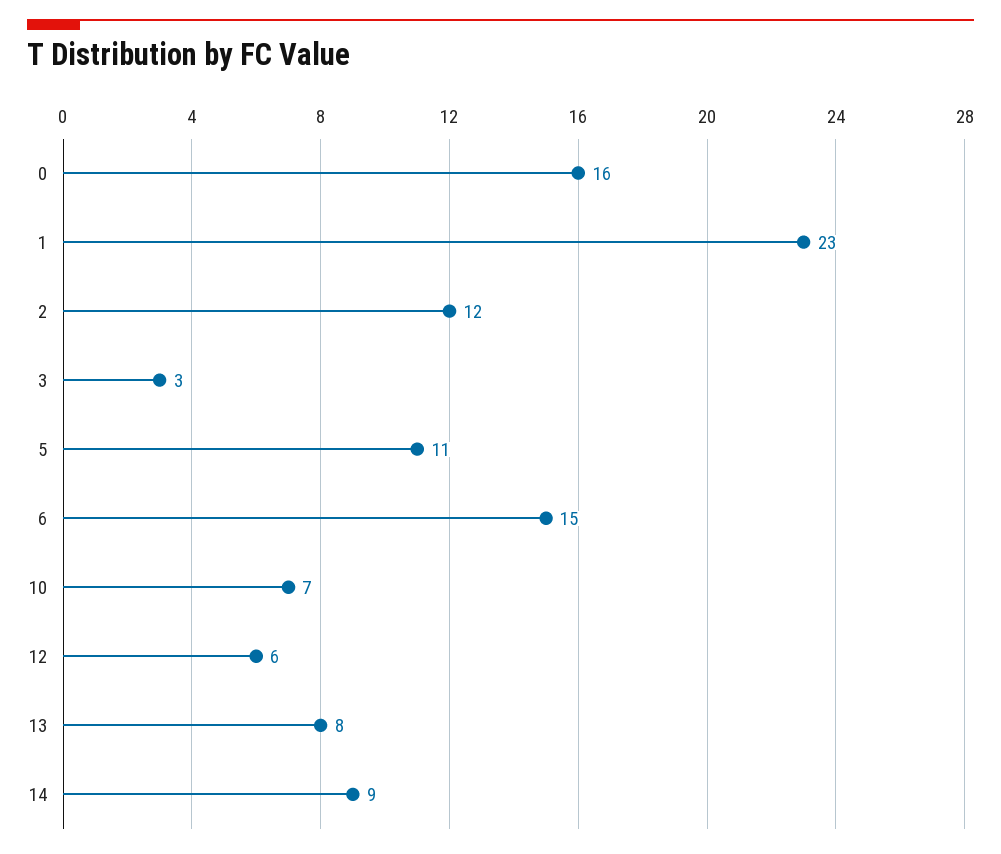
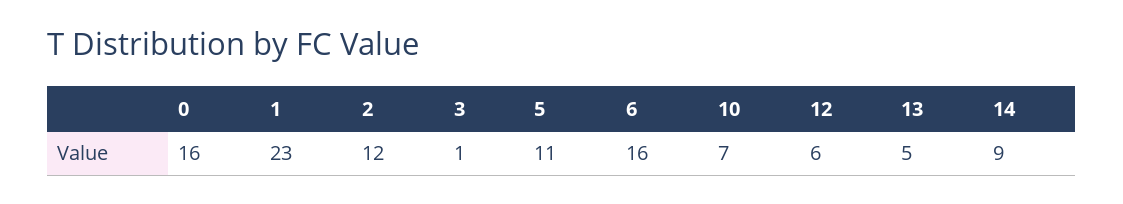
3: 3 -> 1
6: 15 -> 16
13: 8 -> 5

